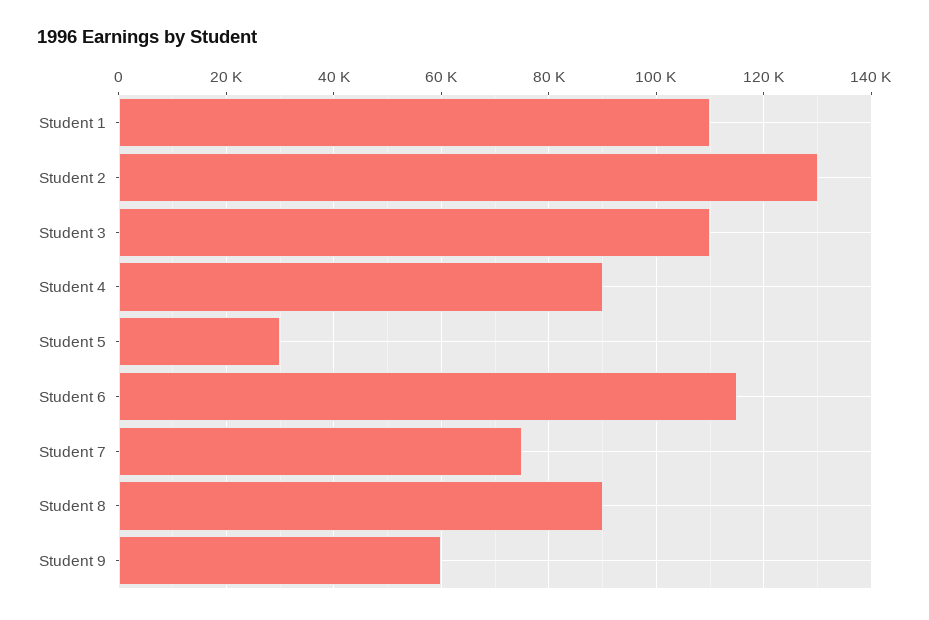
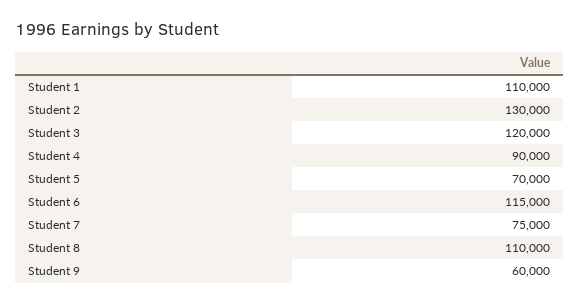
Student 3: 110000 -> 120000
Student 5: 30000 -> 70000
Student 8: 90000 -> 110000

